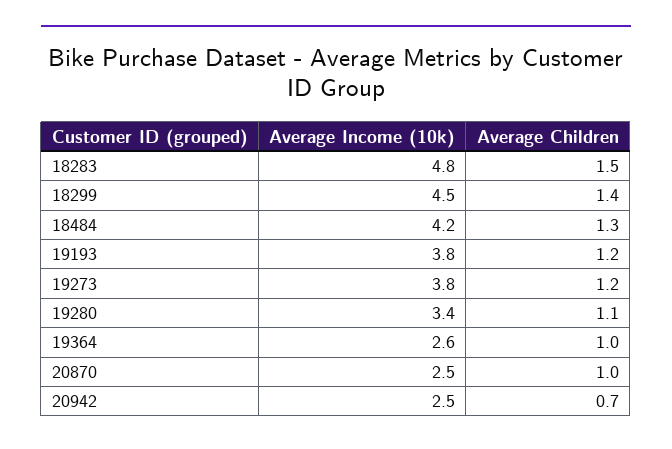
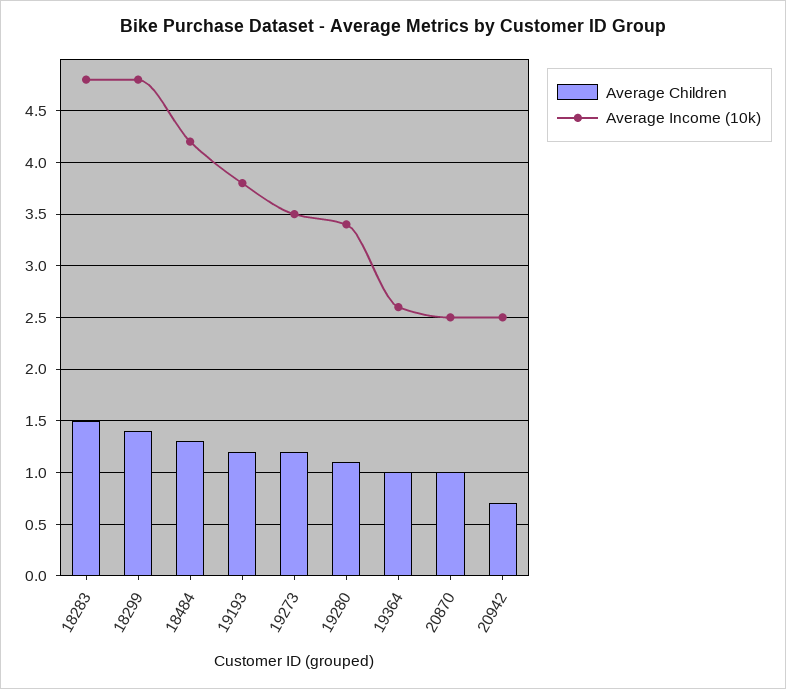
Average Income (10k), 18299: 4.5 -> 4.8
Average Income (10k), 19273: 3.8 -> 3.5

